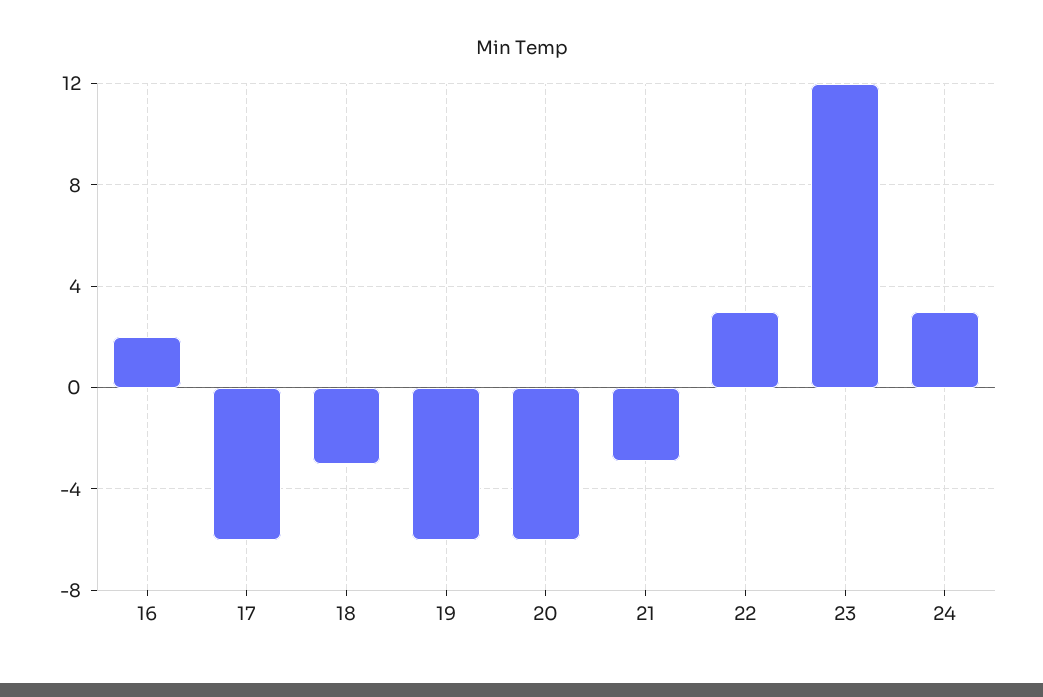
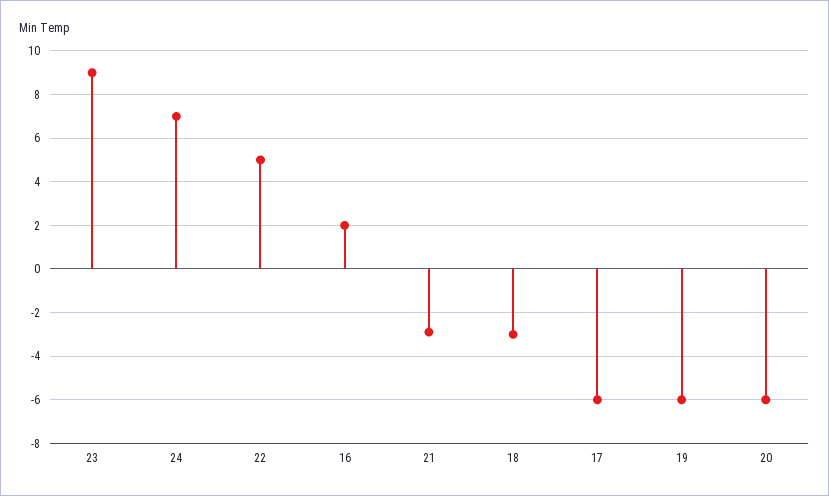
22: 3 -> 5
23: 12 -> 9
24: 3 -> 7

